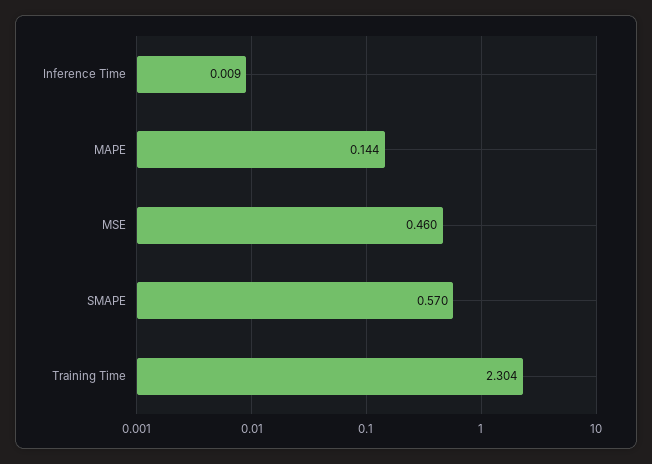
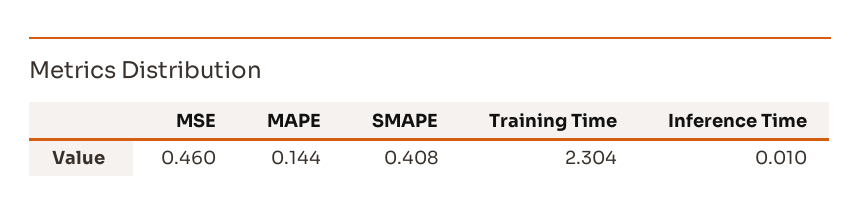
Inference Time: 0.009 -> 0.01
SMAPE: 0.57 -> 0.408

